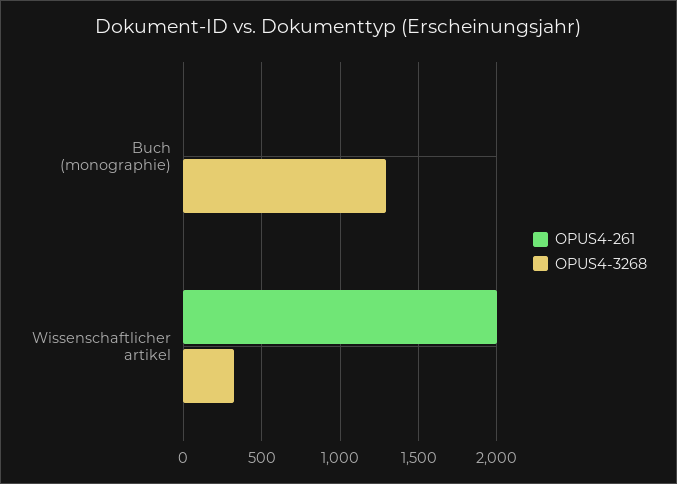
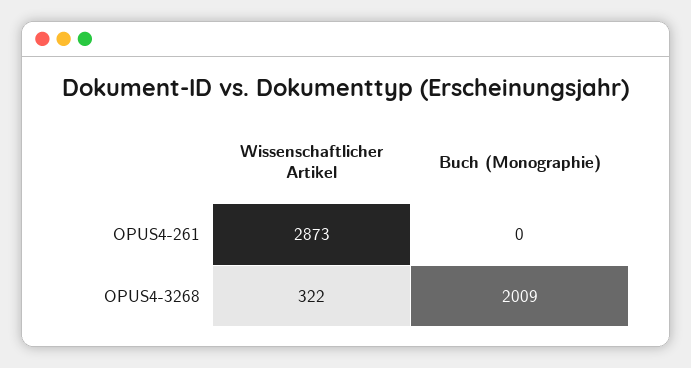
OPUS4-3268, Buch (monographie): 1300 -> 2009
OPUS4-261, Wissenschaftlicher artikel: 2000 -> 2873

